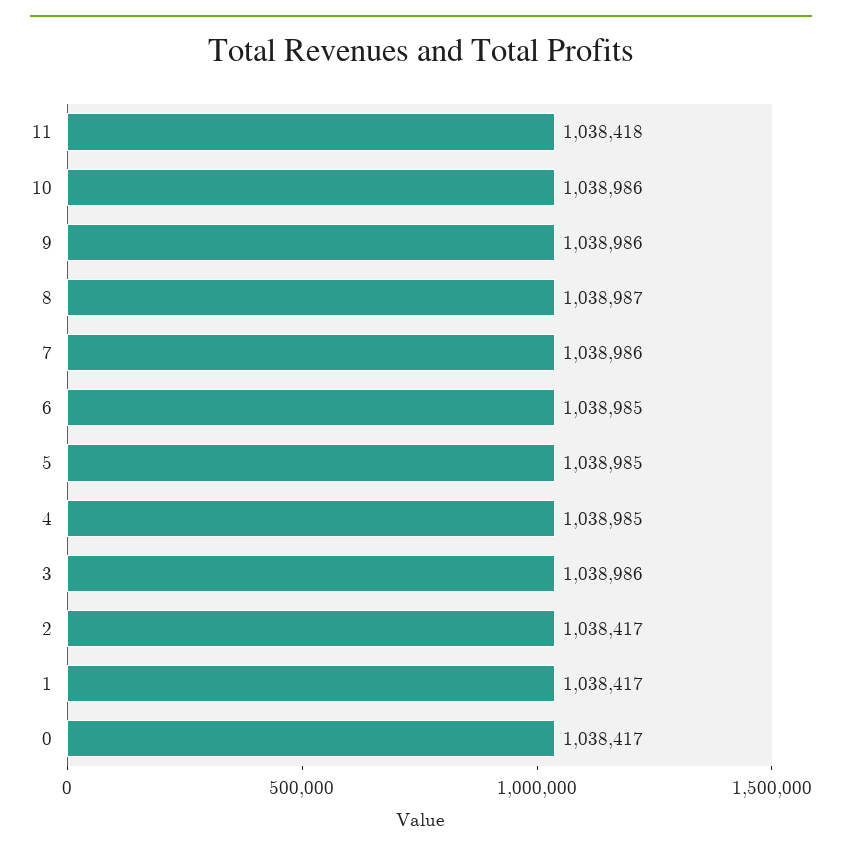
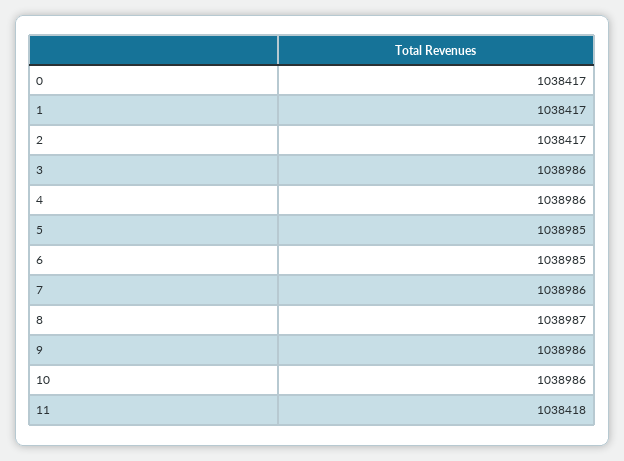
4: 1038985 -> 1038986

